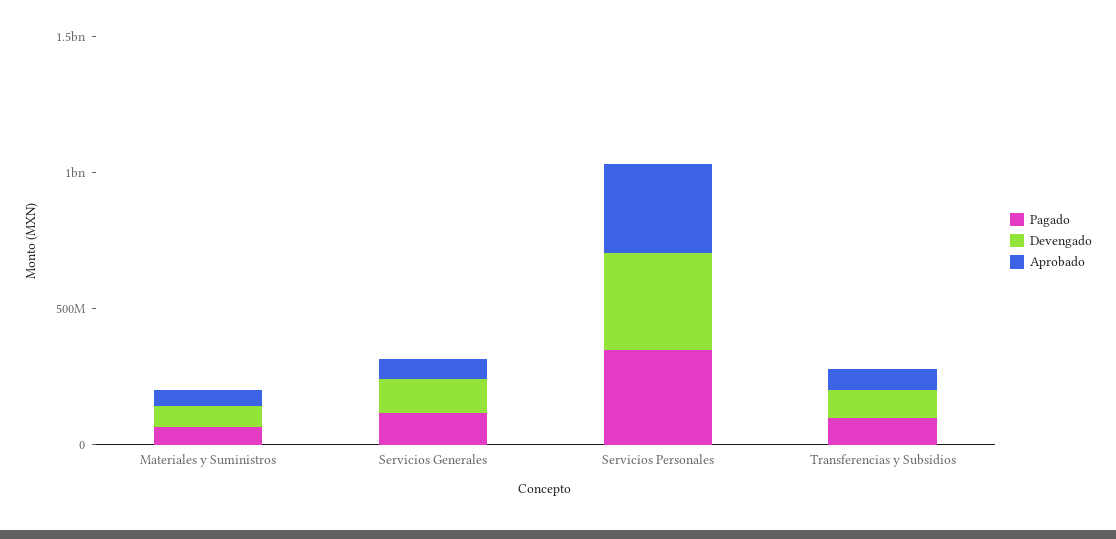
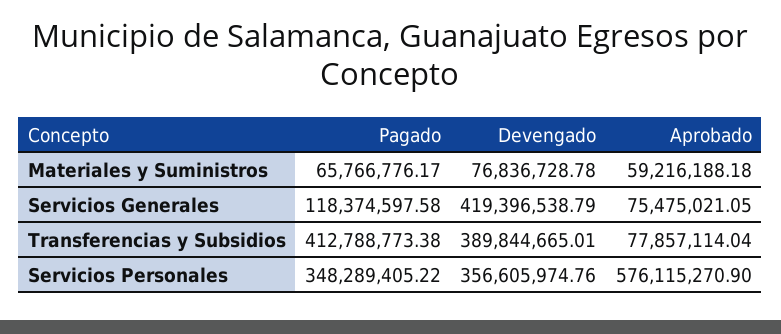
Devengado, Servicios Generales: 100000000 -> 419396538.79
Aprobado, Servicios Personales: 300000000 -> 576115270.9
Pagado, Transferencias y Subsidios: 100000000 -> 412788773.38
Devengado, Transferencias y Subsidios: 100000000 -> 389844665.01

